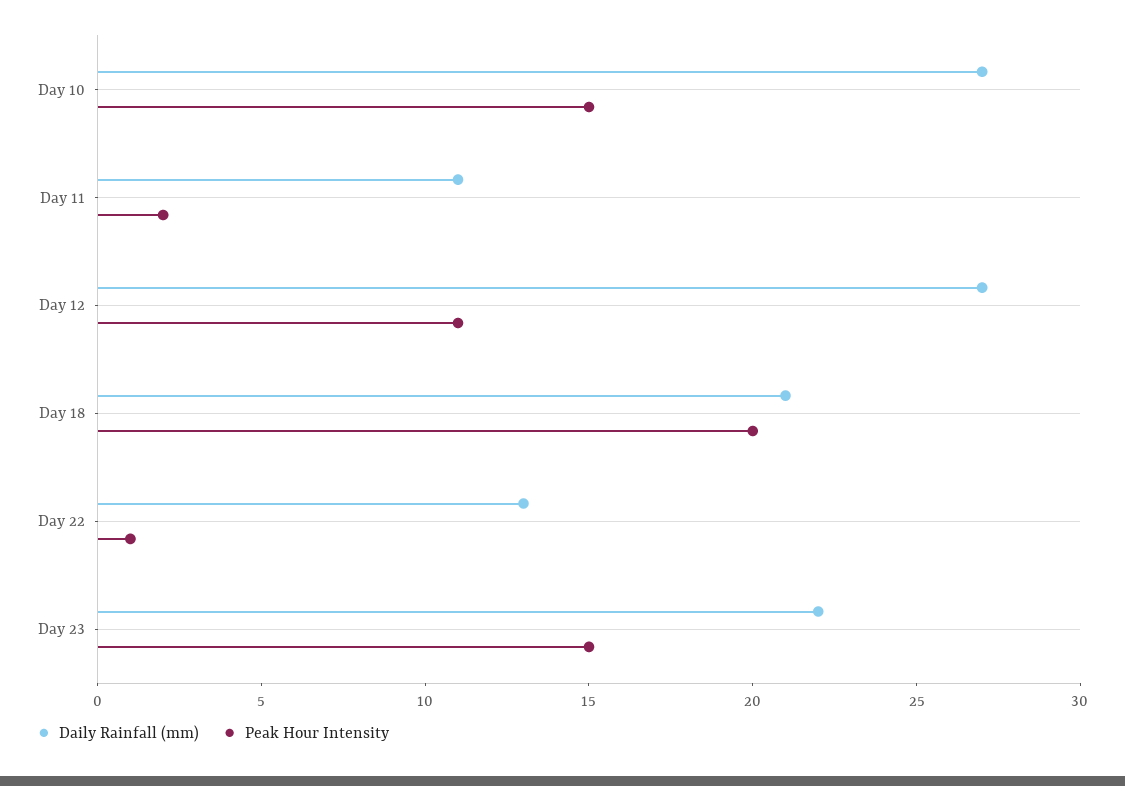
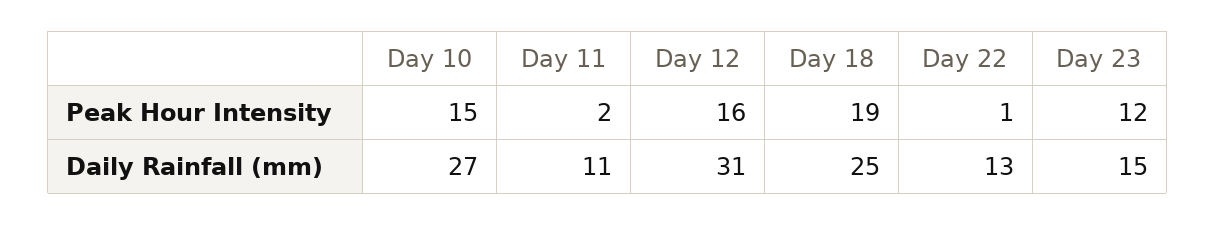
Daily Rainfall (mm), Day 12: 27 -> 31
Peak Hour Intensity, Day 12: 11 -> 16
Daily Rainfall (mm), Day 18: 21 -> 25
Peak Hour Intensity, Day 18: 20 -> 19
Daily Rainfall (mm), Day 23: 22 -> 15
Peak Hour Intensity, Day 23: 15 -> 12

